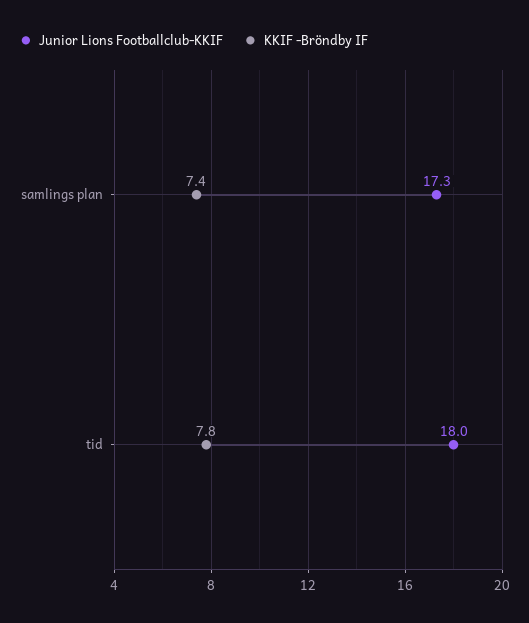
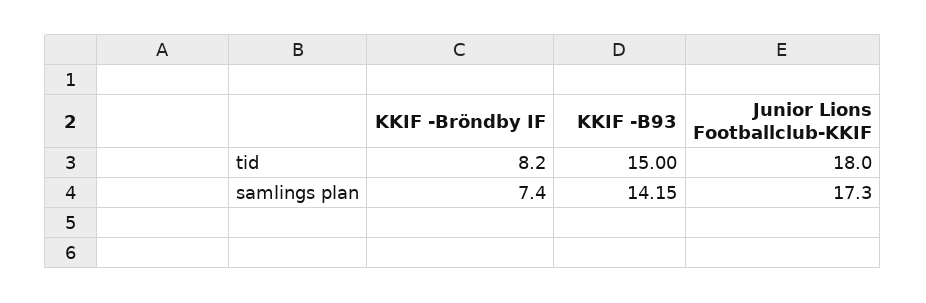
KKIF -Bröndby IF, tid: 7.8 -> 8.2
KKIF -B93, tid: none -> 15
KKIF -B93, samlings plan: none -> 14.15

